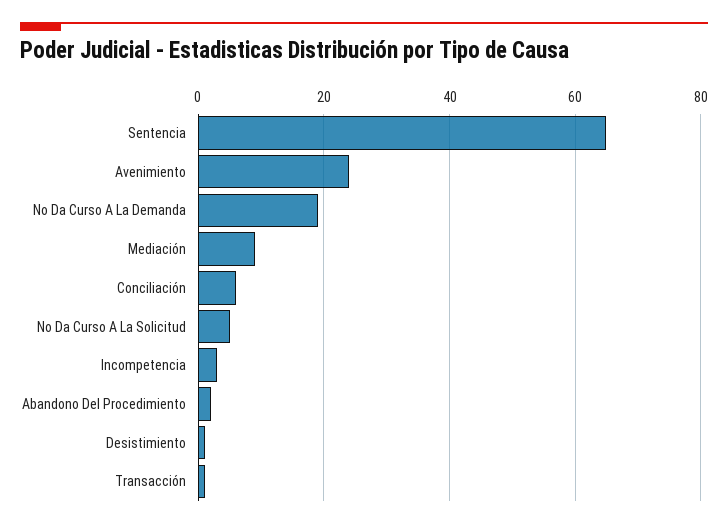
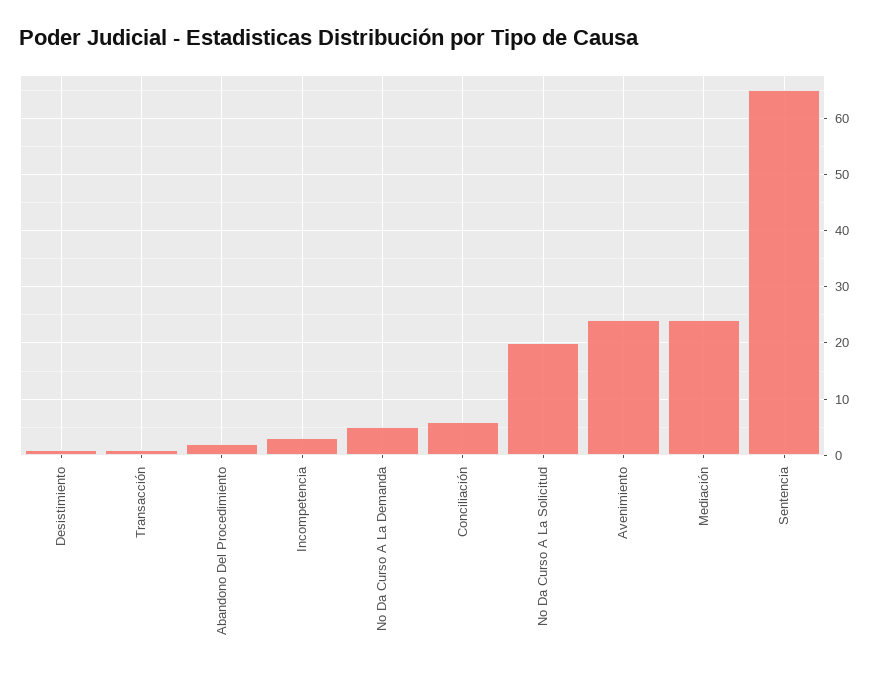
No Da Curso A La Demanda: 20 -> 5
Mediación: 10 -> 25
No Da Curso A La Solicitud: 5 -> 20

